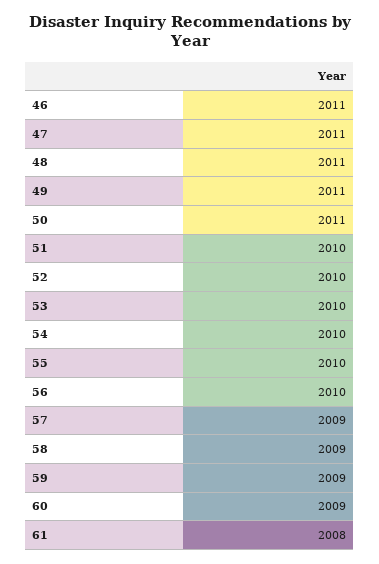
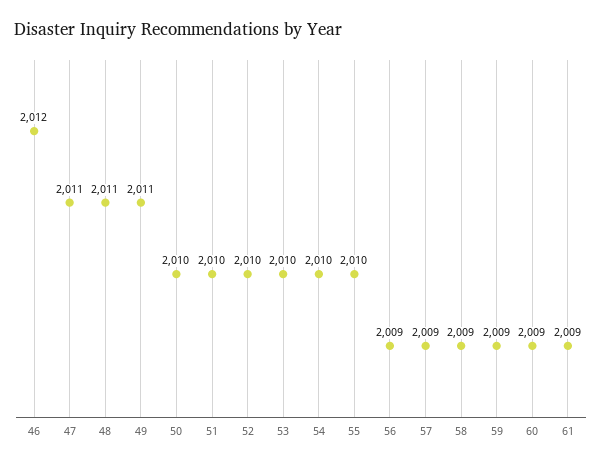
46: 2011 -> 2012
50: 2011 -> 2010
56: 2010 -> 2009
61: 2008 -> 2009

